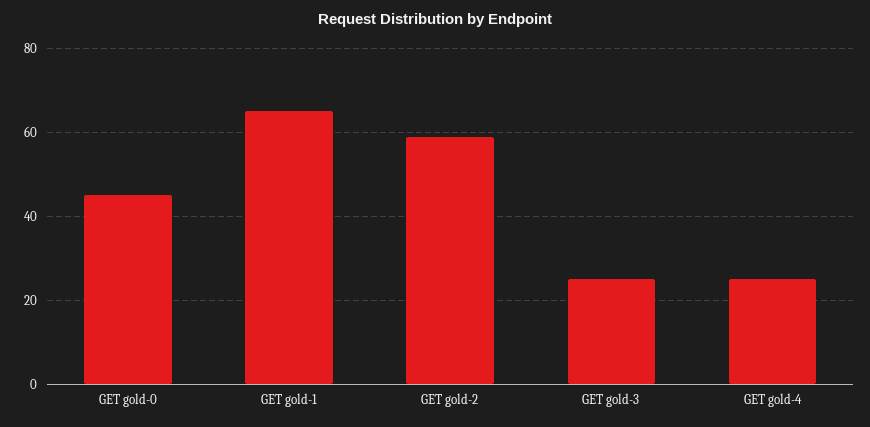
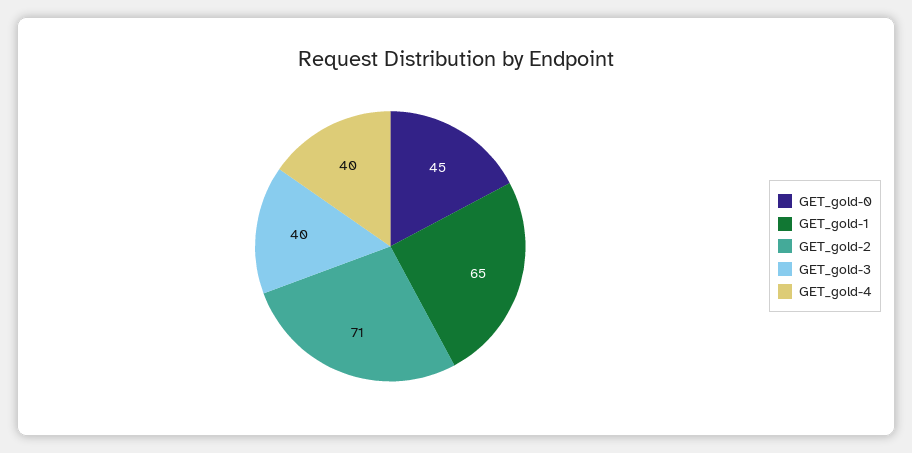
GET gold-2: 60 -> 71
GET gold-3: 25 -> 40
GET gold-4: 25 -> 40

